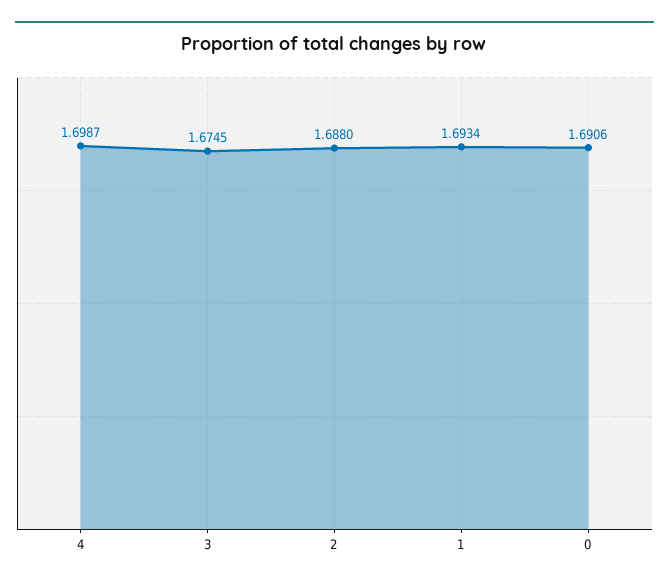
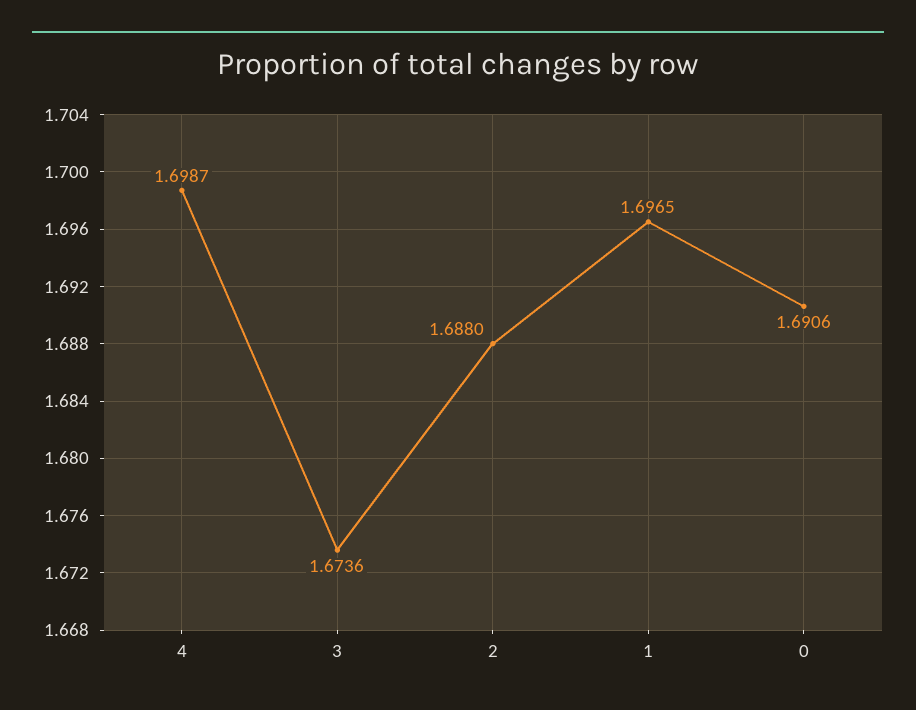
3: 1.6745 -> 1.6736
1: 1.6934 -> 1.6965

